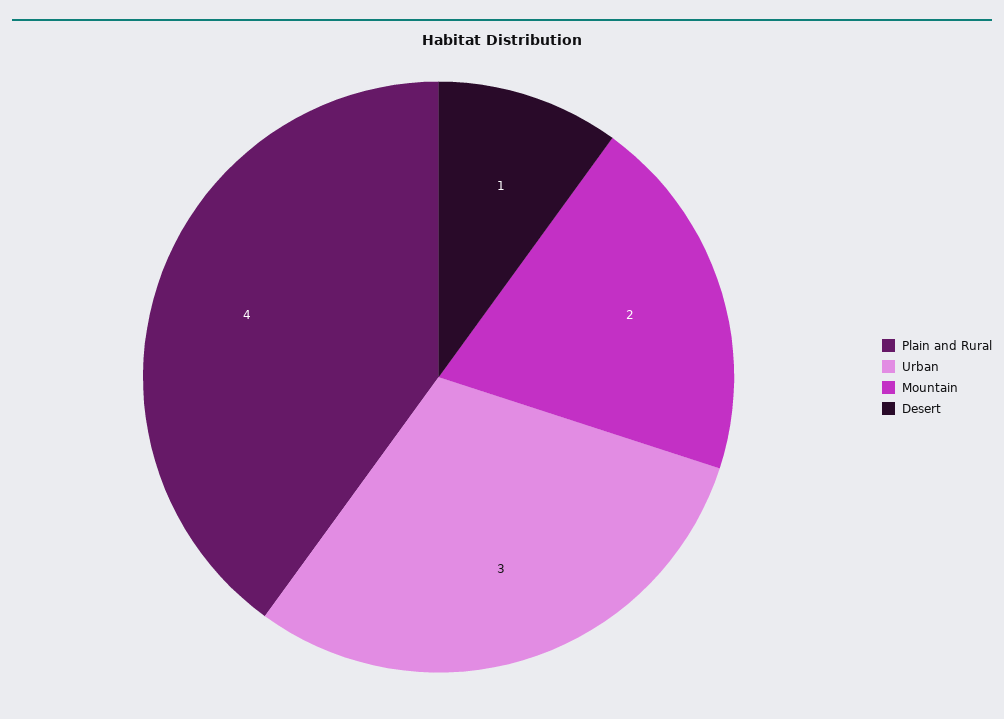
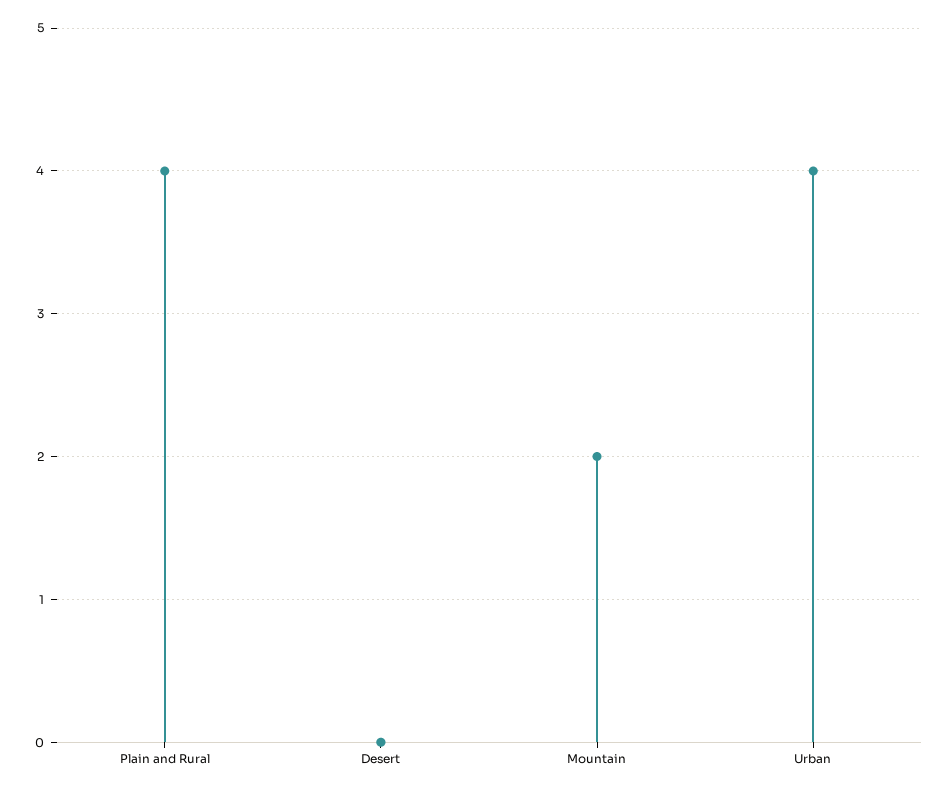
Urban: 3 -> 4
Desert: 1 -> 0

